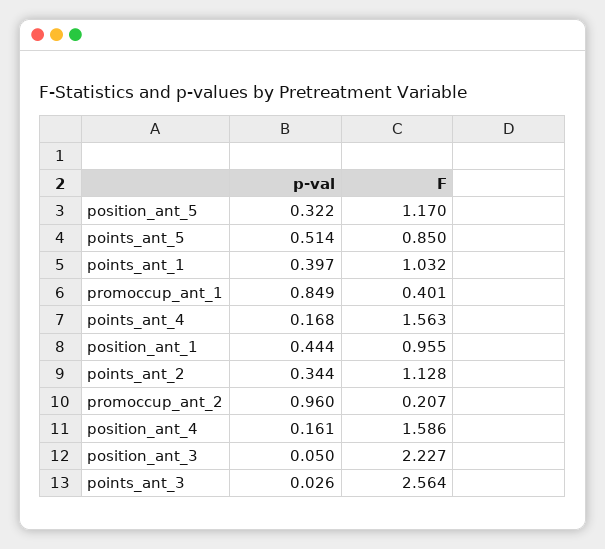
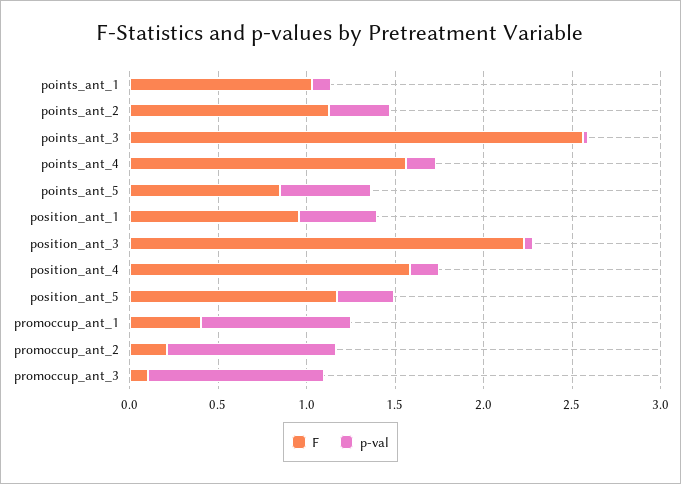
p-val, points_ant_1: 0.397 -> 0.1
F, promoccup_ant_3: none -> 0.1
p-val, promoccup_ant_3: none -> 1

